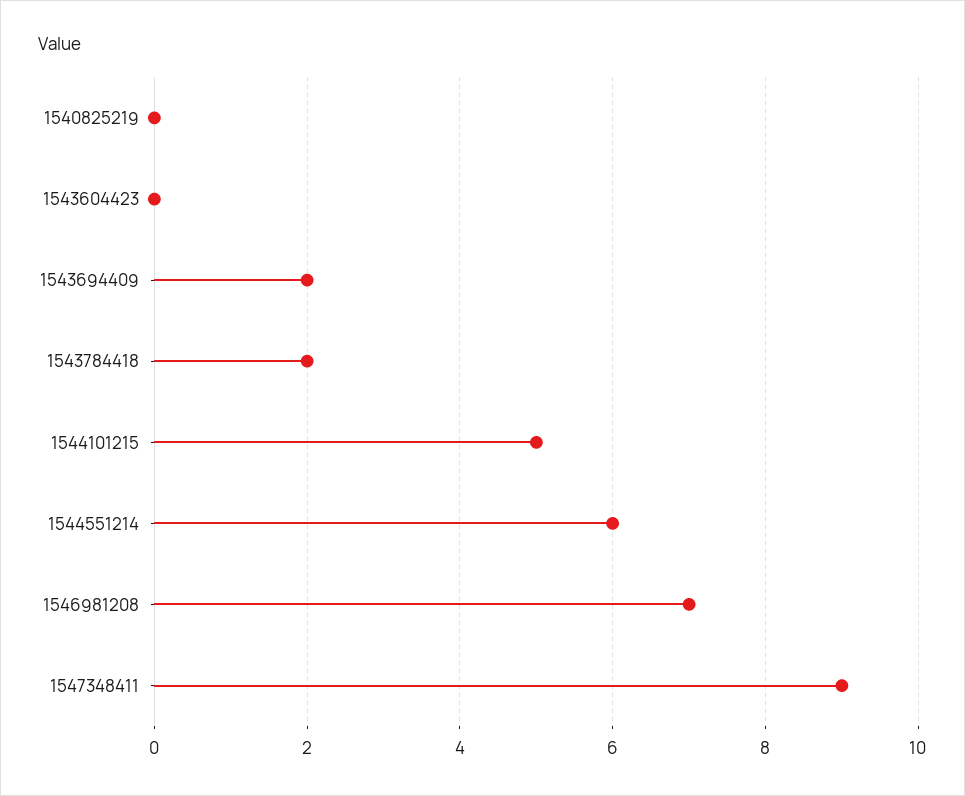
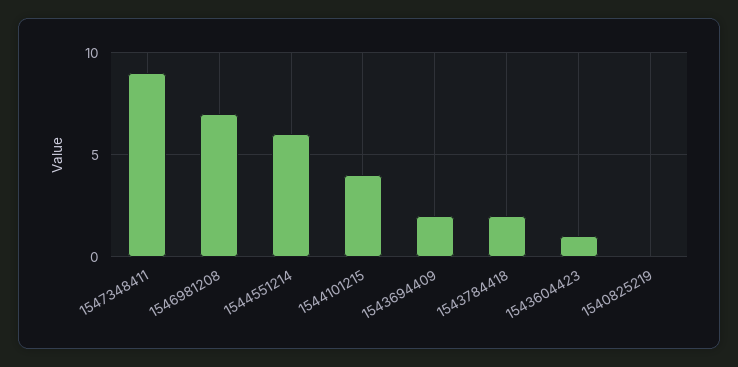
1543604423: 0 -> 1
1544101215: 5 -> 4

